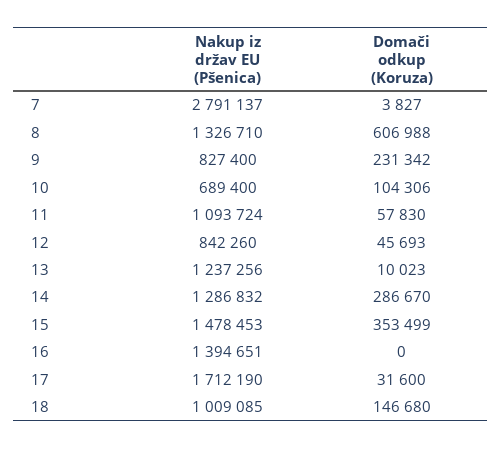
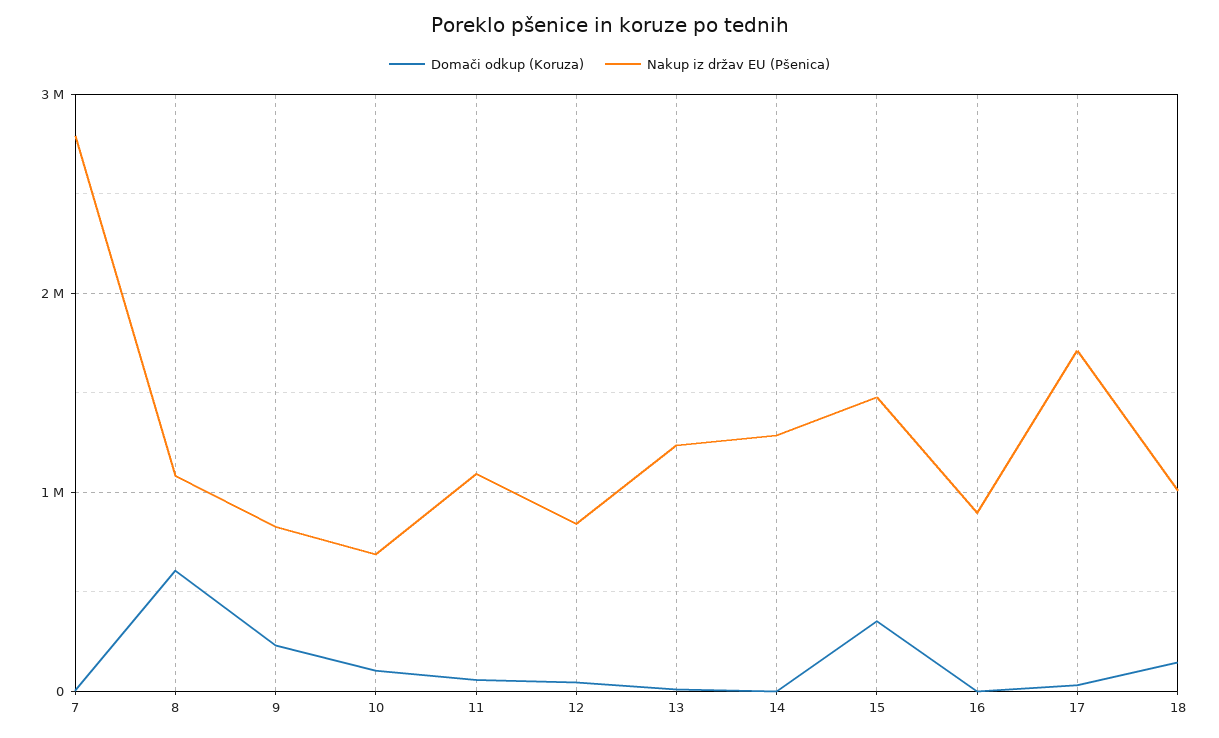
Nakup iz držav EU (Pšenica), 8: 1326710 -> 1100000
Domači odkup (Koruza), 14: 286670 -> 0
Nakup iz držav EU (Pšenica), 16: 1394651 -> 900000

